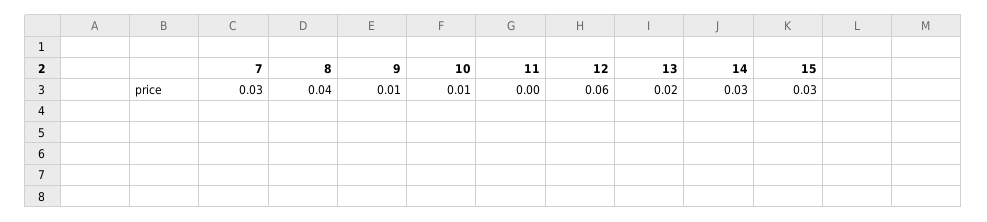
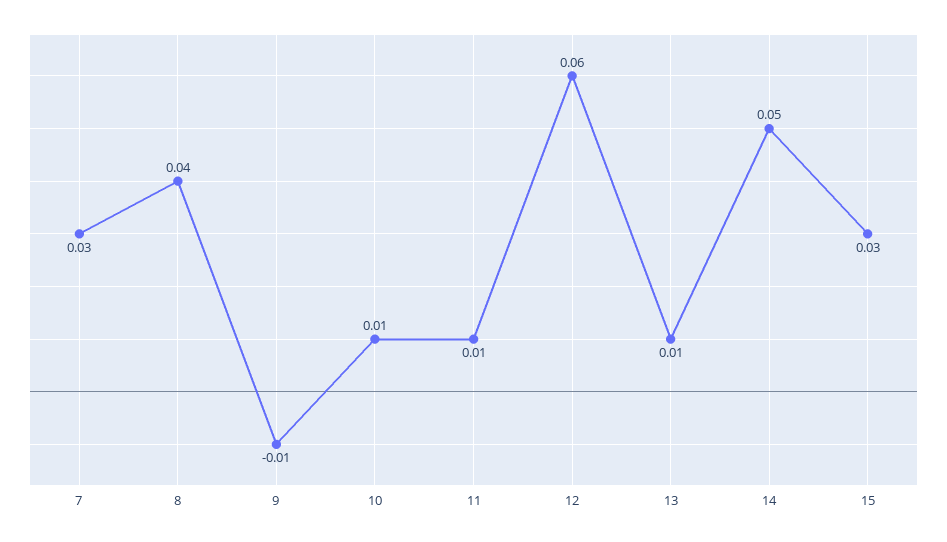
9: 0.01 -> -0.01
11: 0 -> 0.01
13: 0.02 -> 0.01
14: 0.03 -> 0.05

